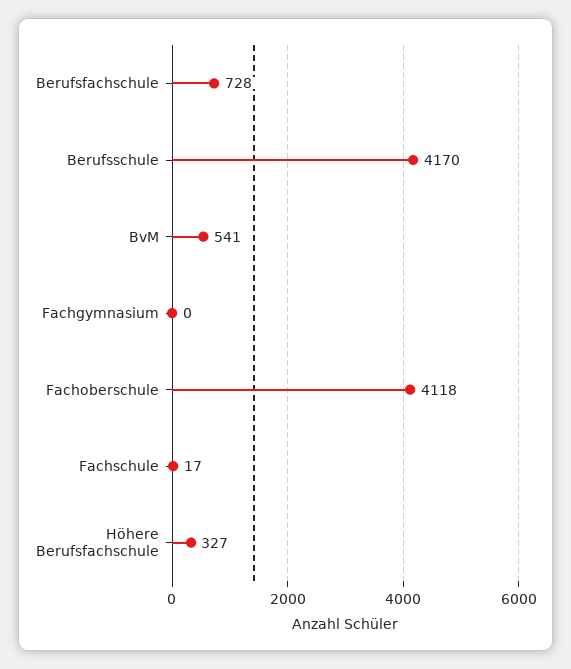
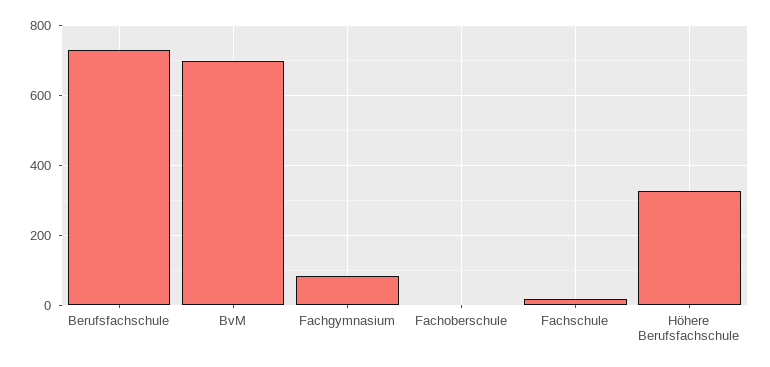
Berufsschule: 4170 -> none
BvM: 541 -> 700
Fachgymnasium: 0 -> 80
Fachoberschule: 4118 -> 0

